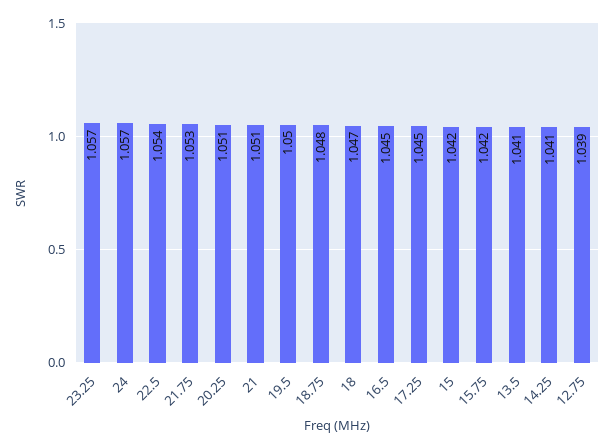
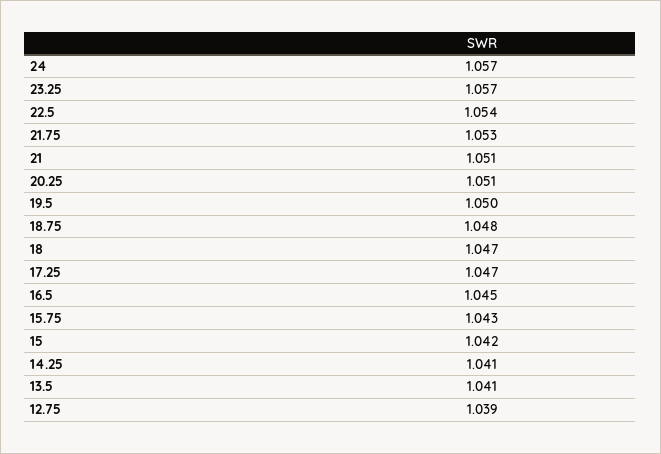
17.25: 1.045 -> 1.047
15.75: 1.042 -> 1.043

